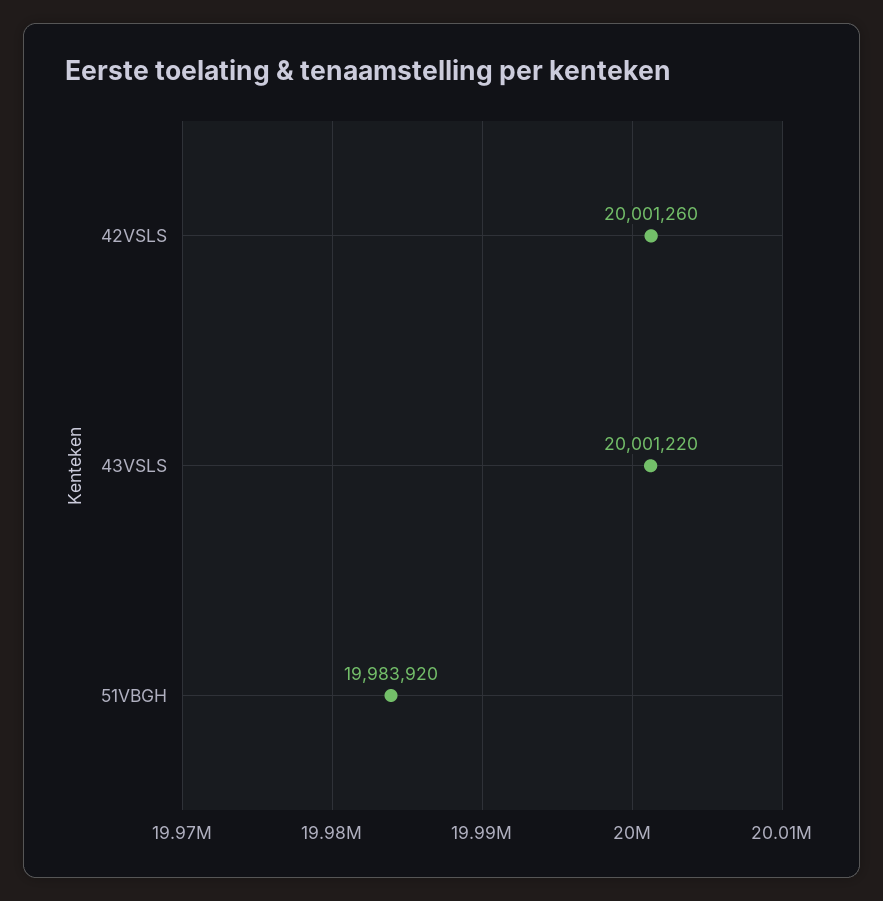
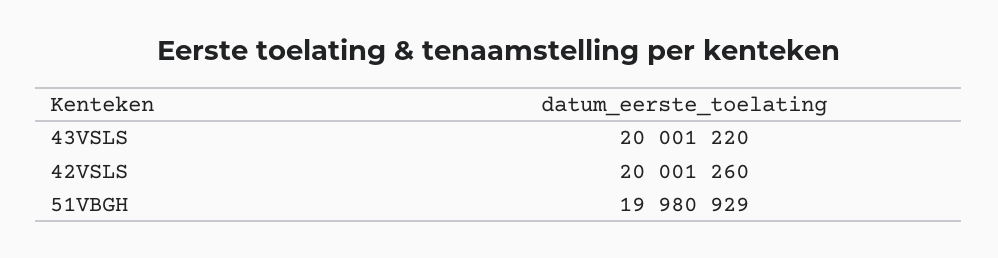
51VBGH: 19983920 -> 19980929

